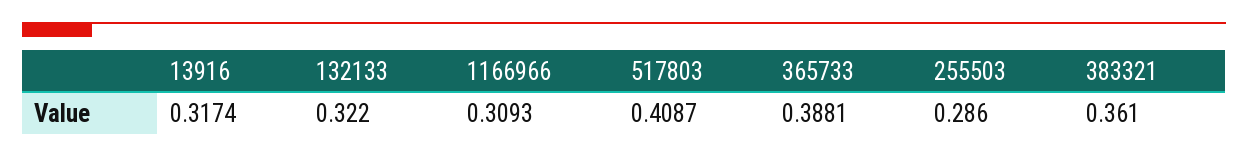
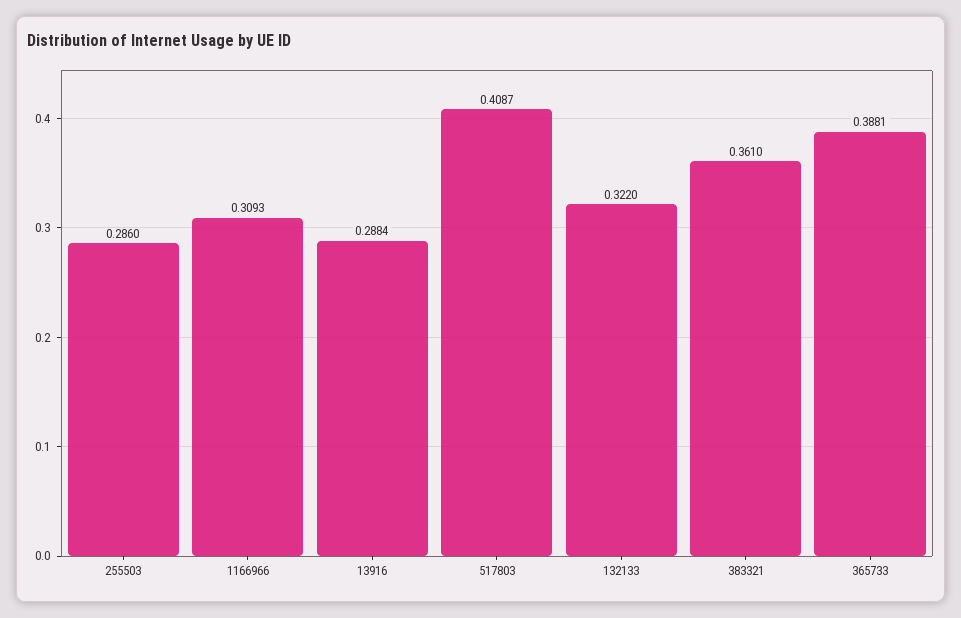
13916: 0.3174 -> 0.2884

